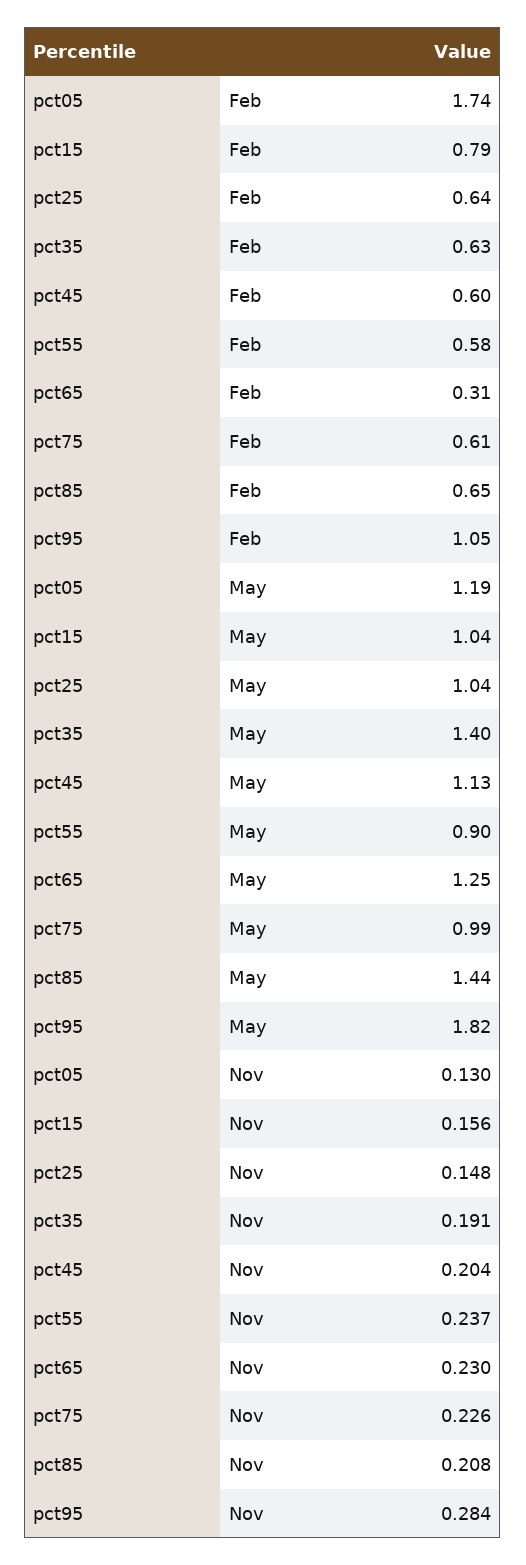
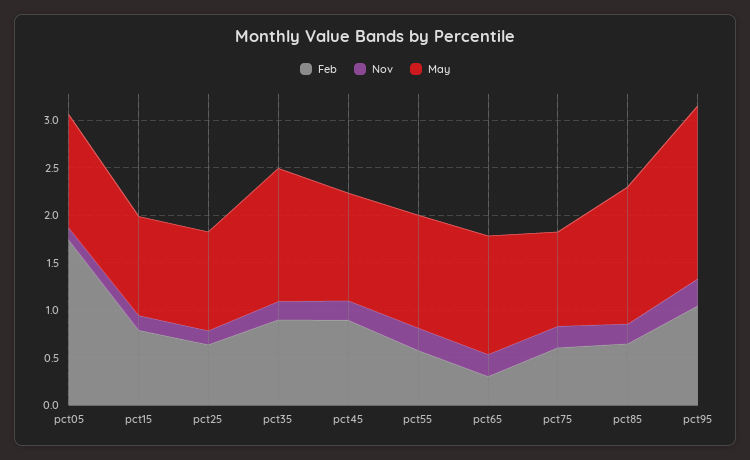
Feb, pct35: 0.63 -> 0.9
Feb, pct45: 0.6 -> 0.9
May, pct55: 0.9 -> 1.2

